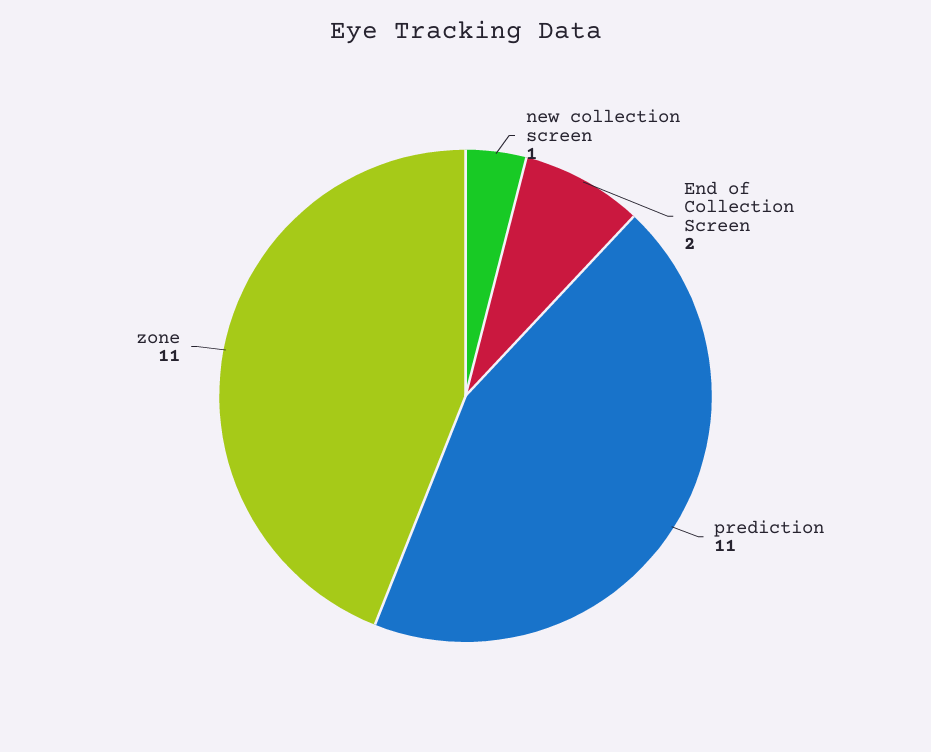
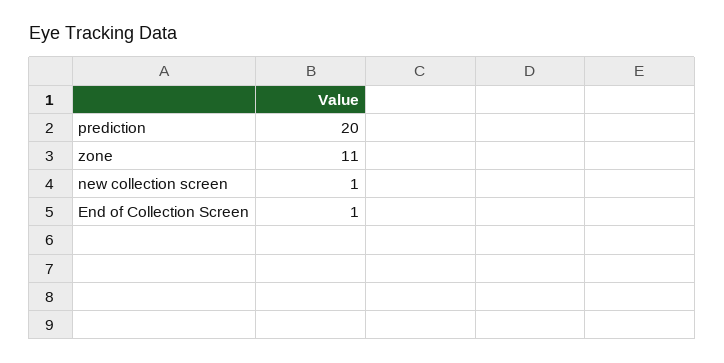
End of Collection Screen: 2 -> 1
prediction: 11 -> 20

